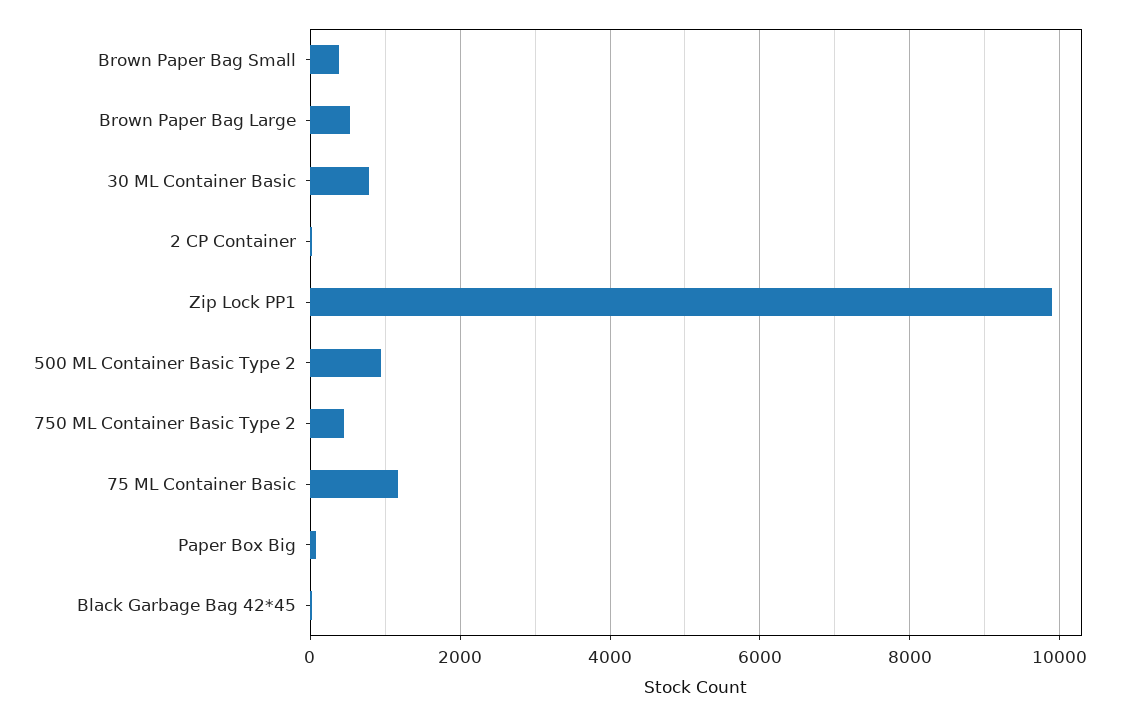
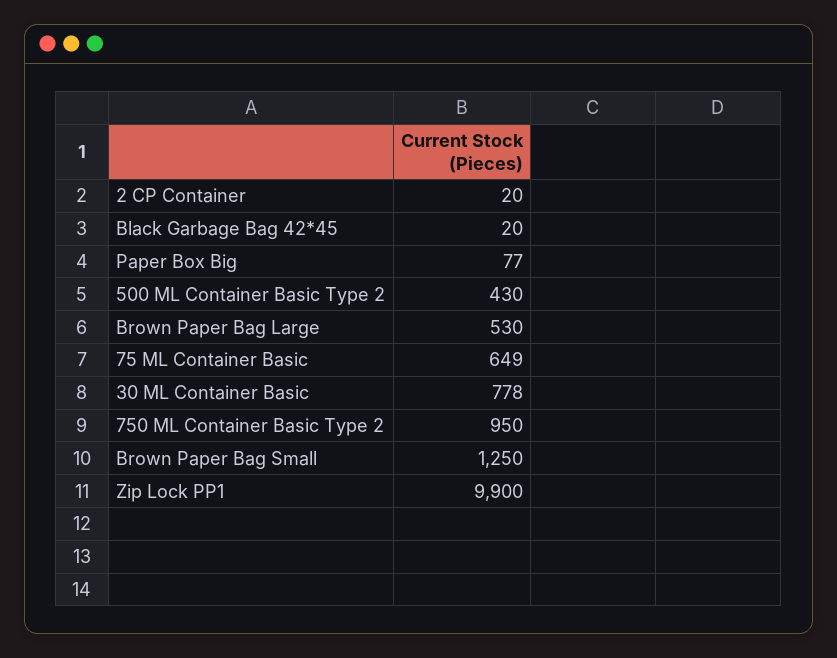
Brown Paper Bag Small: 400 -> 1250
500 ML Container Basic Type 2: 1000 -> 430
750 ML Container Basic Type 2: 400 -> 950
75 ML Container Basic: 1200 -> 649

